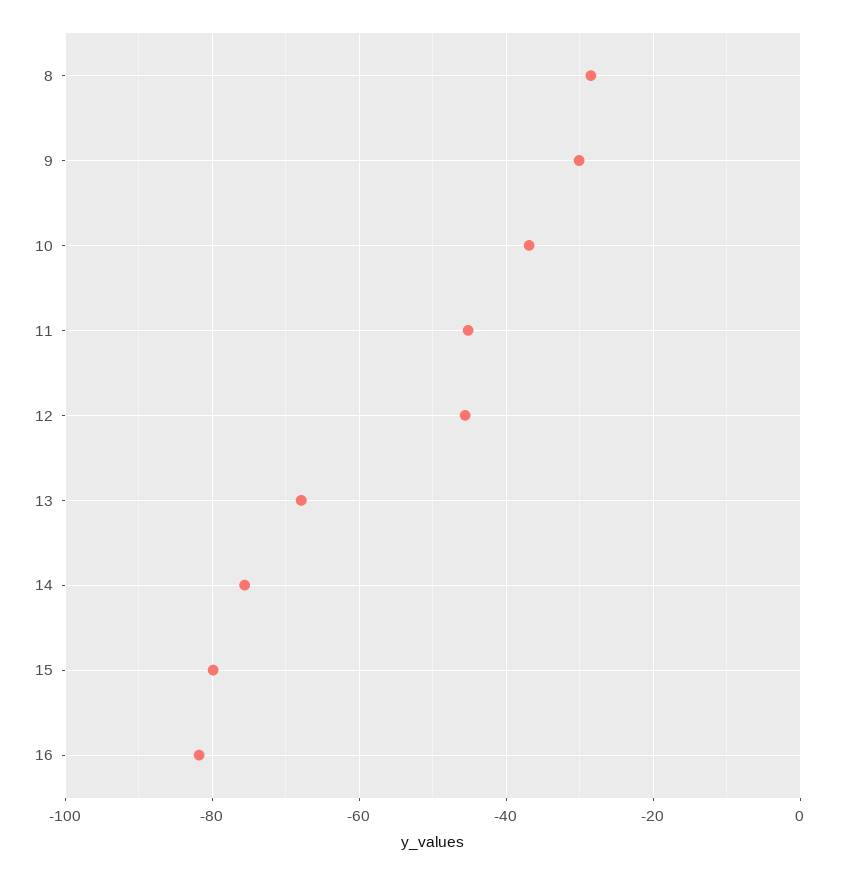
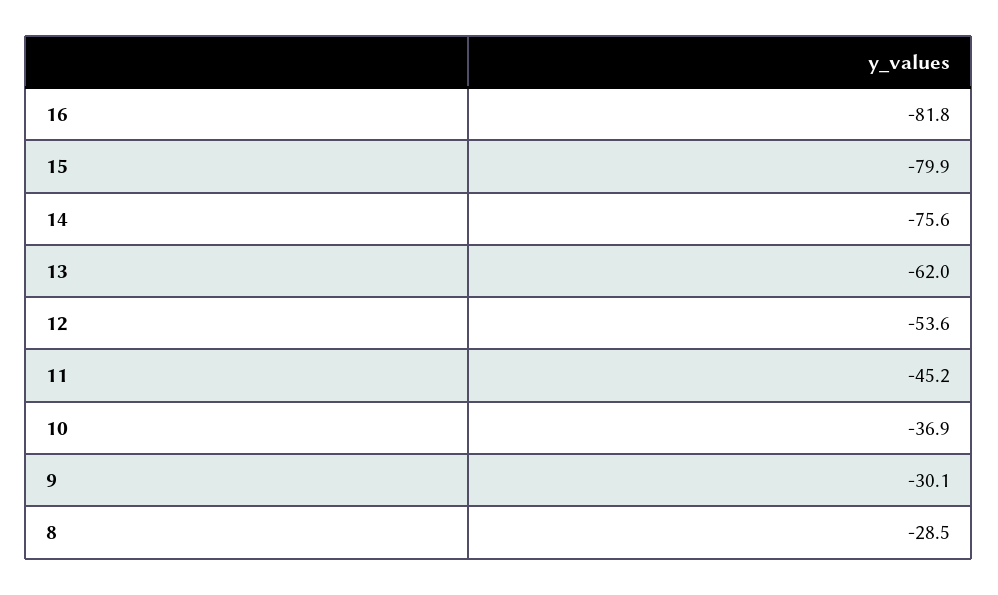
12: -46 -> -53.6
13: -68 -> -62

